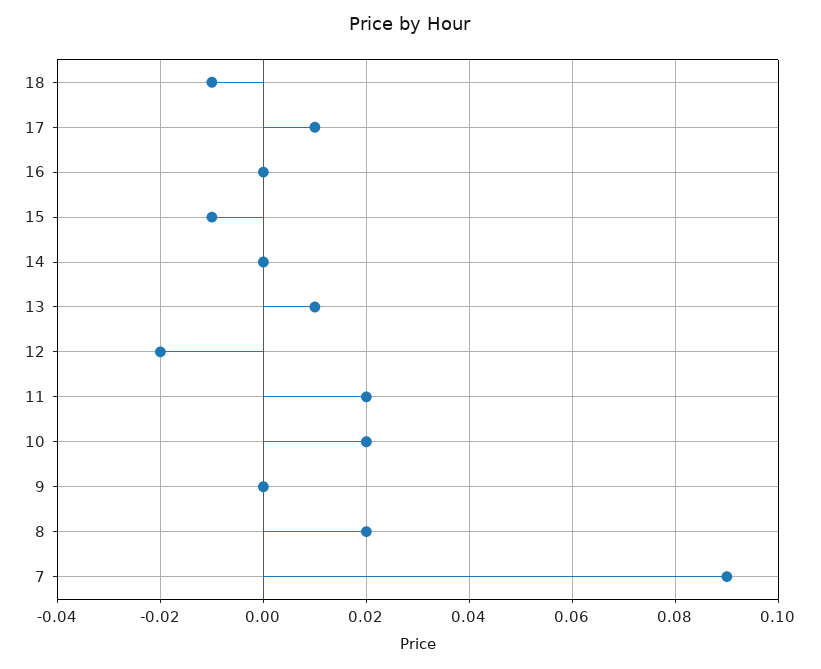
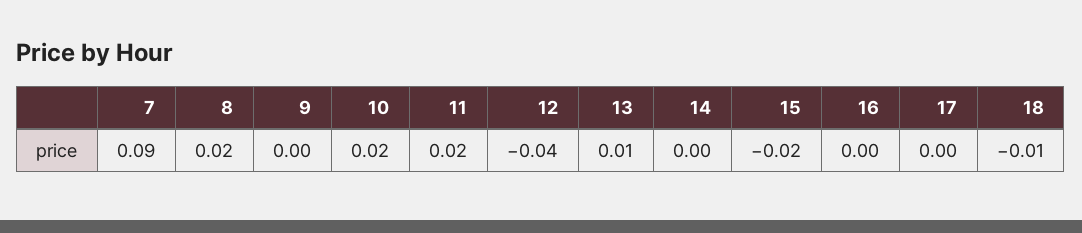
17: 0.01 -> 0
15: -0.01 -> -0.02
12: -0.02 -> -0.04

